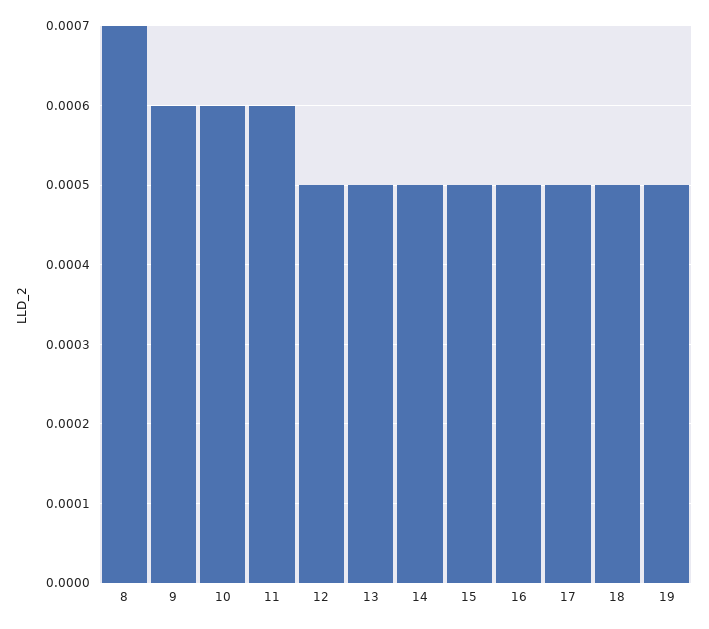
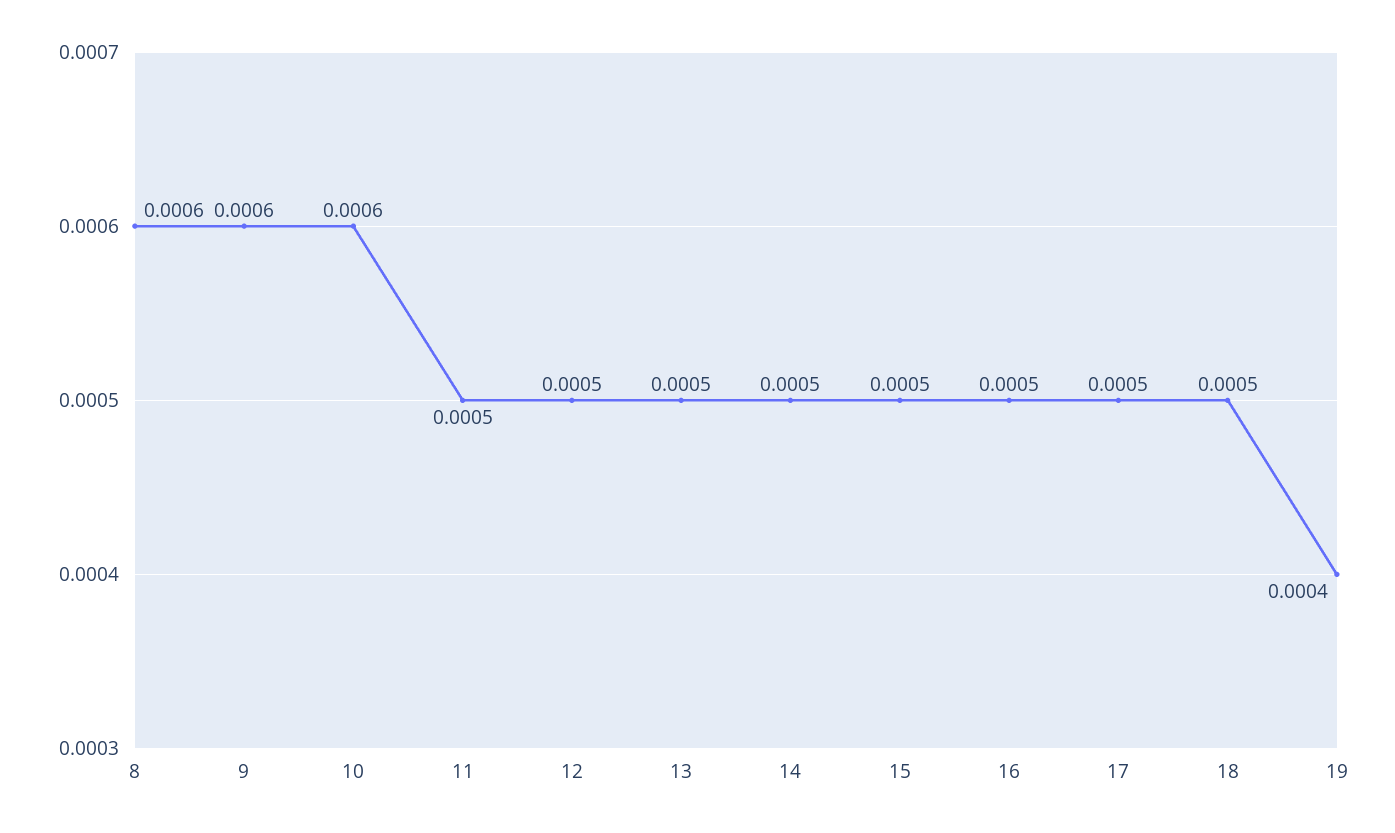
8: 0.0007 -> 0.0006
11: 0.0006 -> 0.0005
19: 0.0005 -> 0.0004

